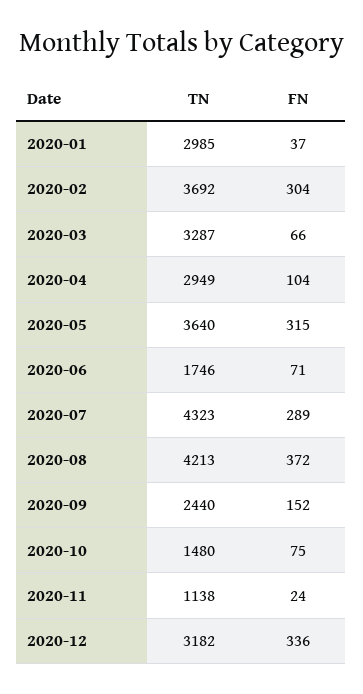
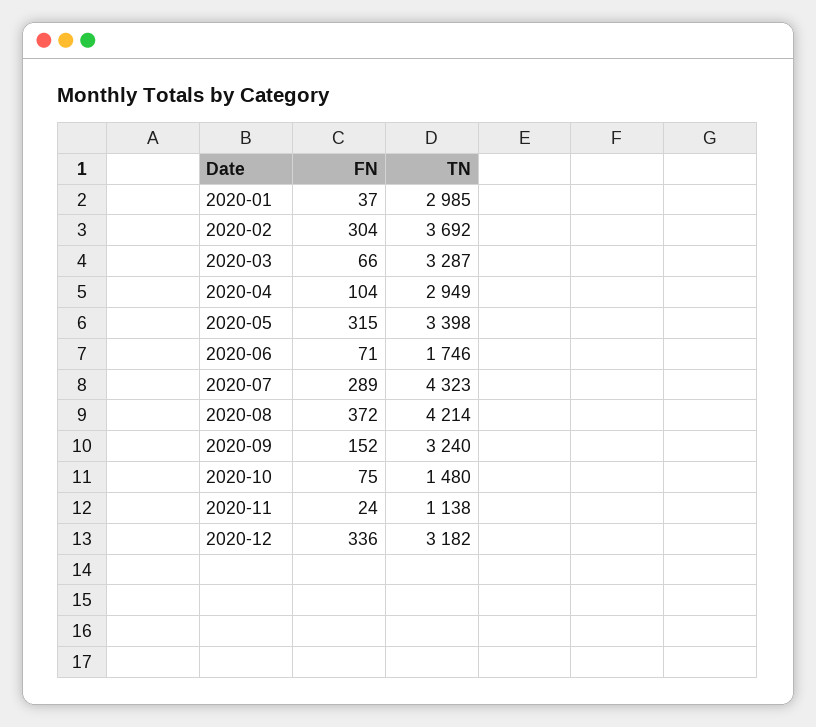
TN, 2020-05: 3640 -> 3398
TN, 2020-08: 4213 -> 4214
TN, 2020-09: 2440 -> 3240

